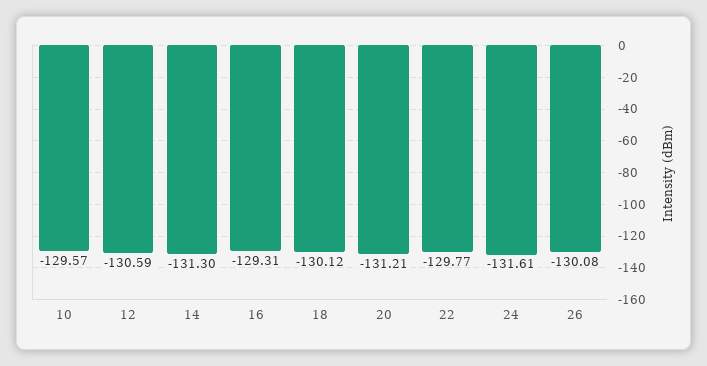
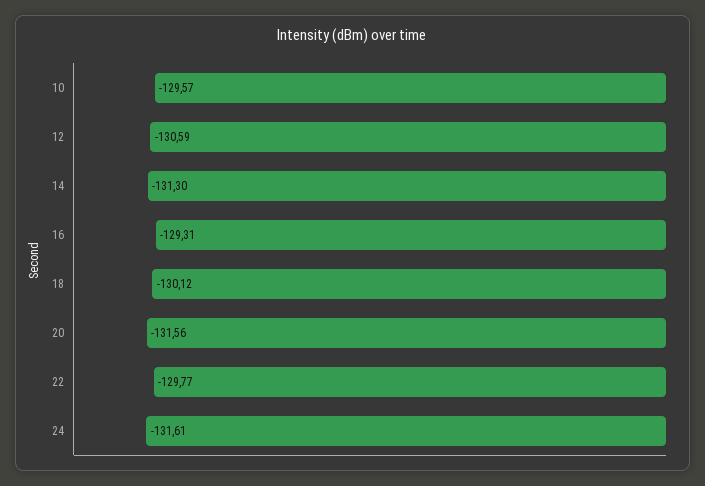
20: -131.21 -> -131.56
26: -130.08 -> none

